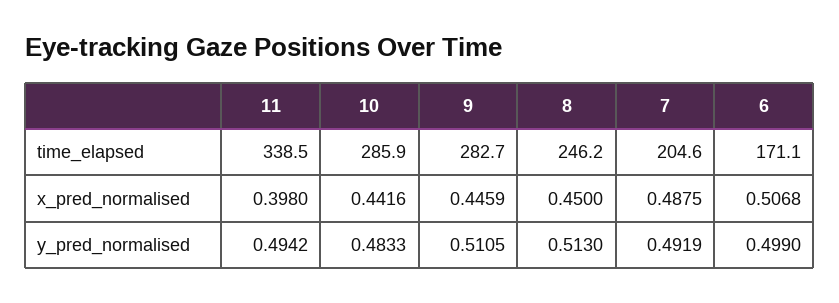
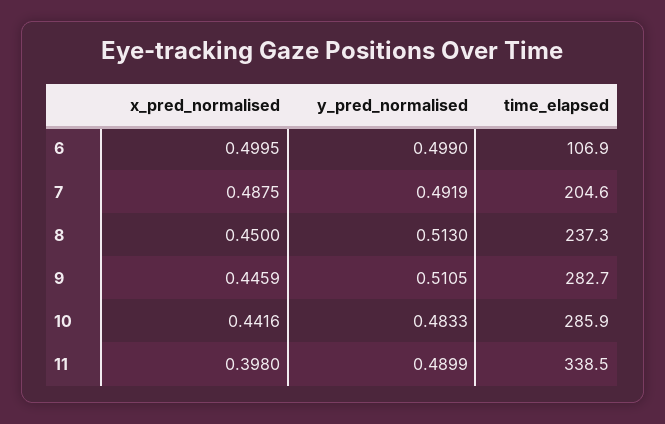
8, time_elapsed: 246.2 -> 237.3
6, time_elapsed: 171.1 -> 106.9
6, x_pred_normalised: 0.5068 -> 0.4995
11, y_pred_normalised: 0.4942 -> 0.4899

